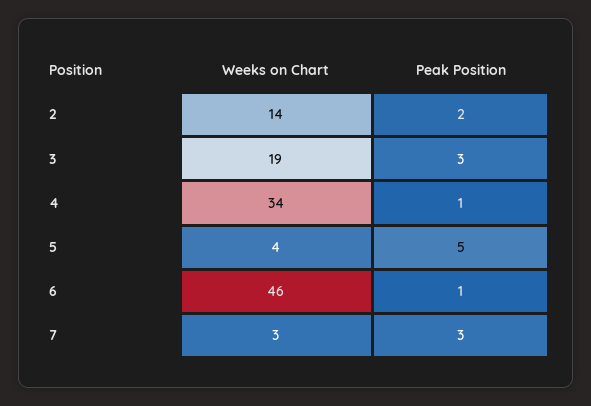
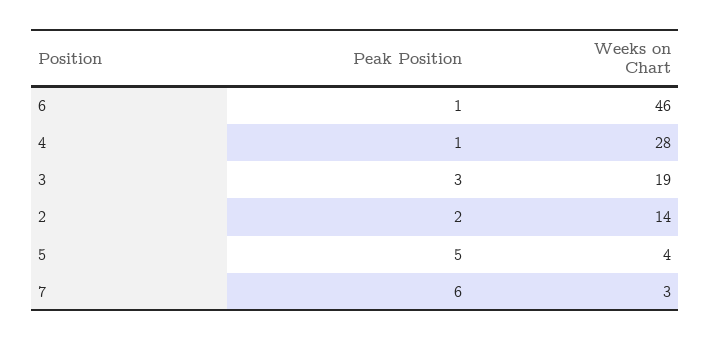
Weeks on Chart, 4: 34 -> 28
Peak Position, 7: 3 -> 6

